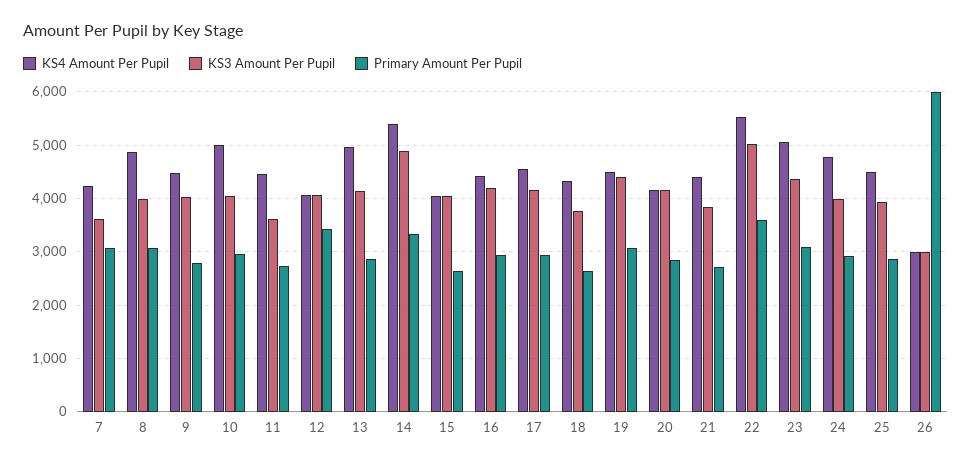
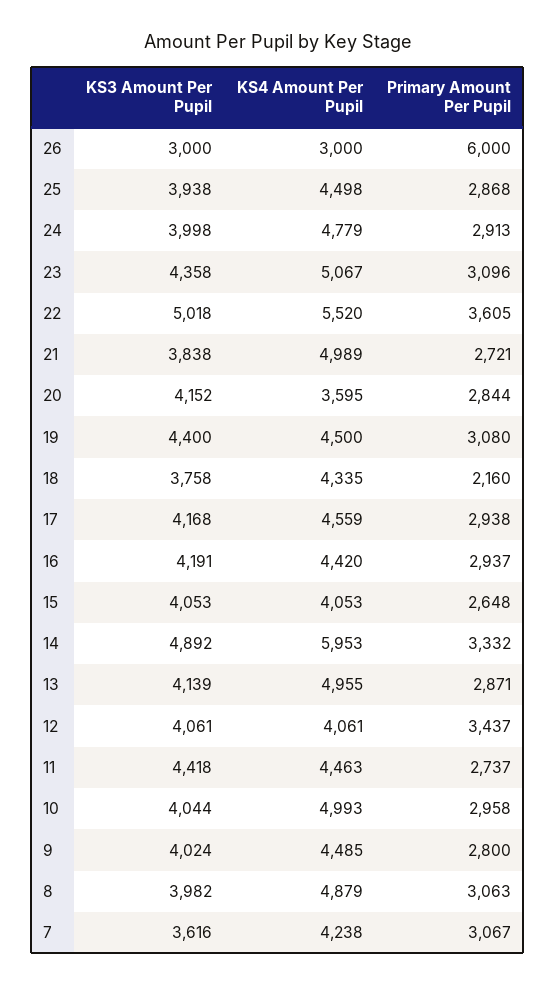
KS3 Amount Per Pupil, 11: 3600 -> 4418
KS4 Amount Per Pupil, 14: 5400 -> 5953
Primary Amount Per Pupil, 18: 2600 -> 2160
KS4 Amount Per Pupil, 20: 4200 -> 3595
KS4 Amount Per Pupil, 21: 4400 -> 4989

